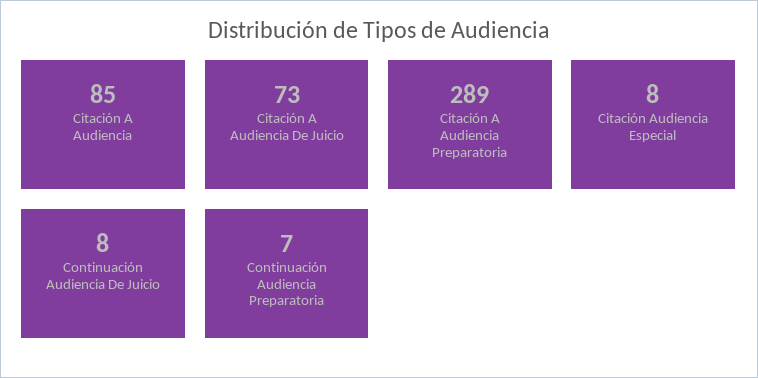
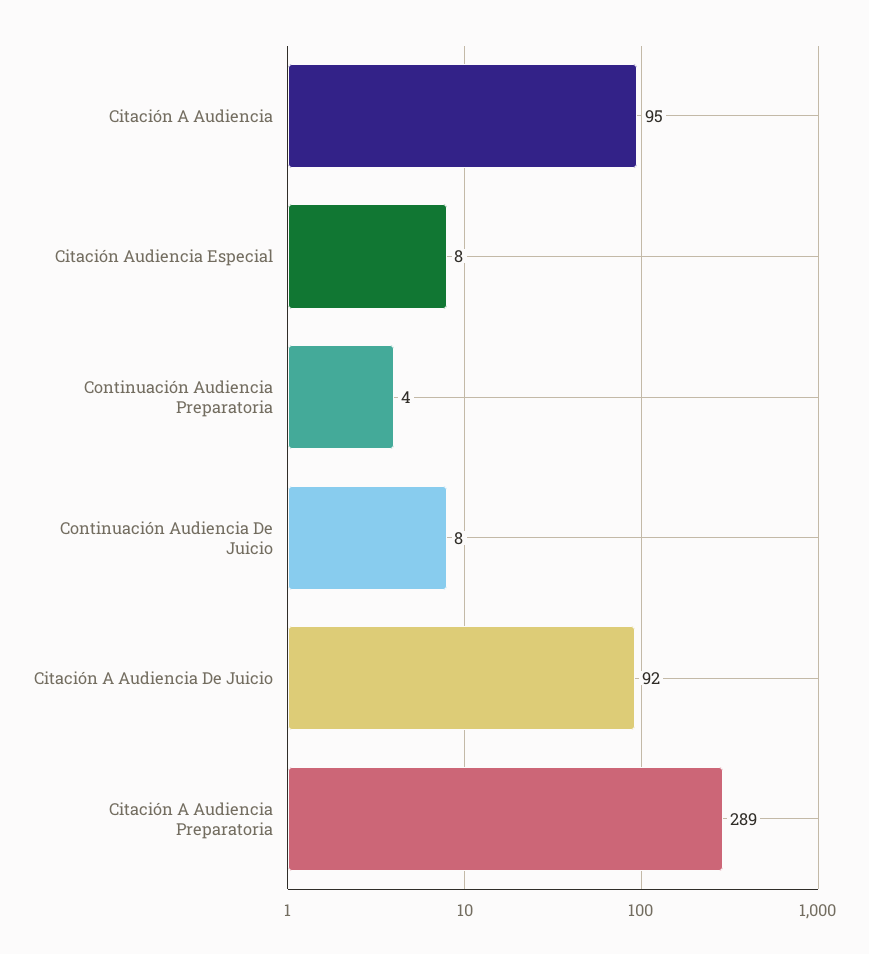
Citación A Audiencia: 85 -> 95
Citación A Audiencia De Juicio: 73 -> 92
Continuación Audiencia Preparatoria: 7 -> 4

